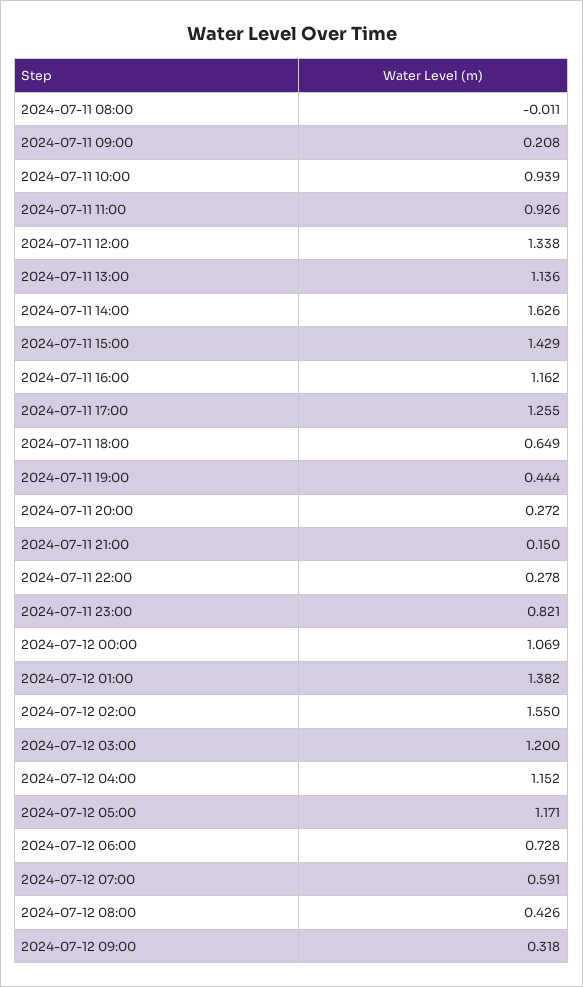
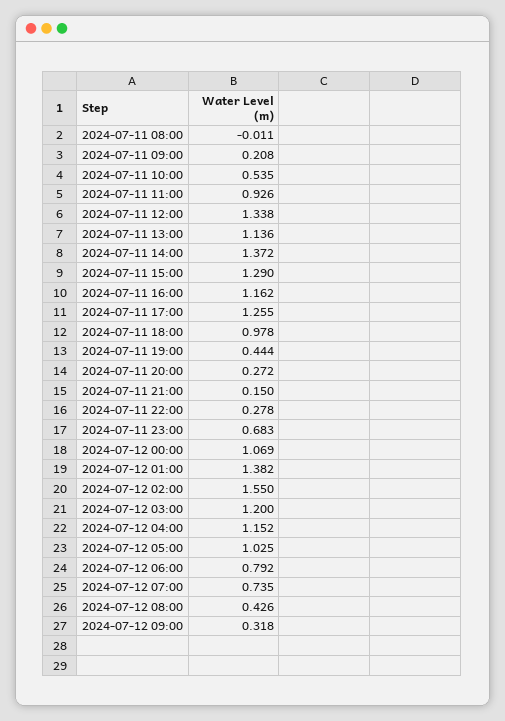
2024-07-11 10:00: 0.939 -> 0.535
2024-07-11 14:00: 1.626 -> 1.372
2024-07-11 15:00: 1.429 -> 1.29
2024-07-11 18:00: 0.649 -> 0.978
2024-07-11 23:00: 0.821 -> 0.683
2024-07-12 05:00: 1.171 -> 1.025
2024-07-12 06:00: 0.728 -> 0.792
2024-07-12 07:00: 0.591 -> 0.735

